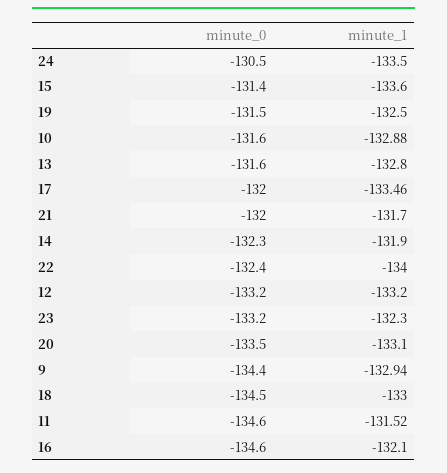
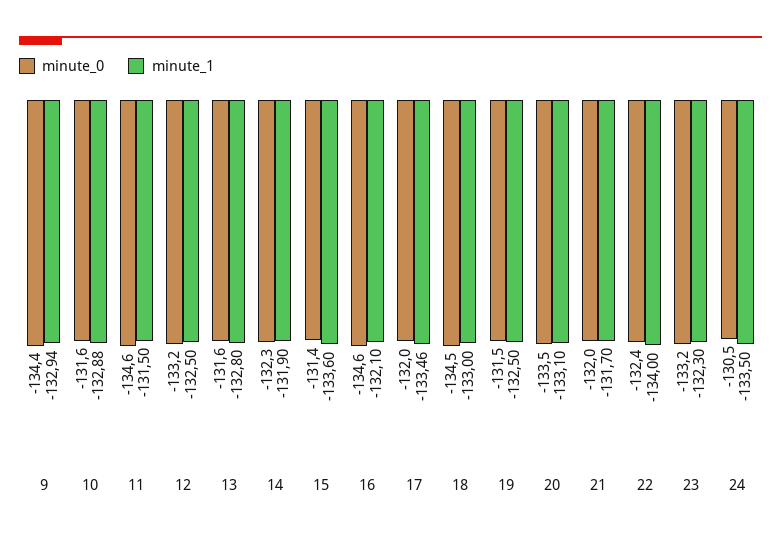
minute_1, 12: -133.2 -> -132.5
minute_1, 11: -131.52 -> -131.5

